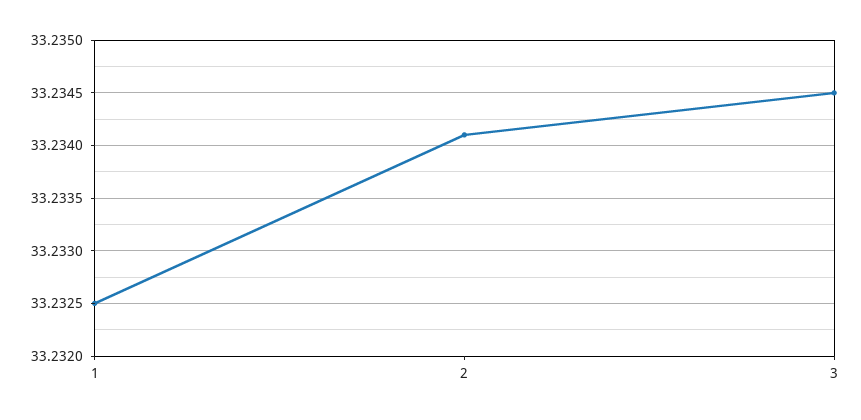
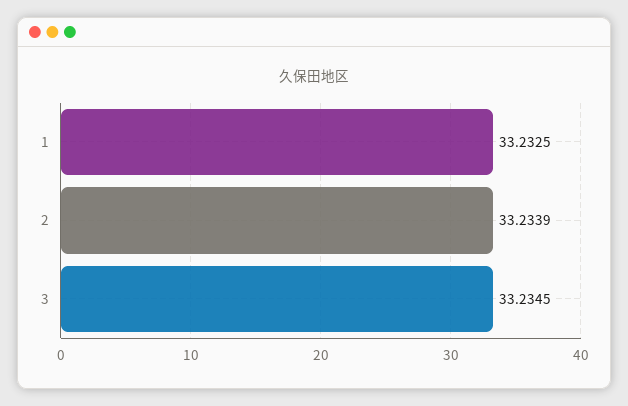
2: 33.2341 -> 33.2339

